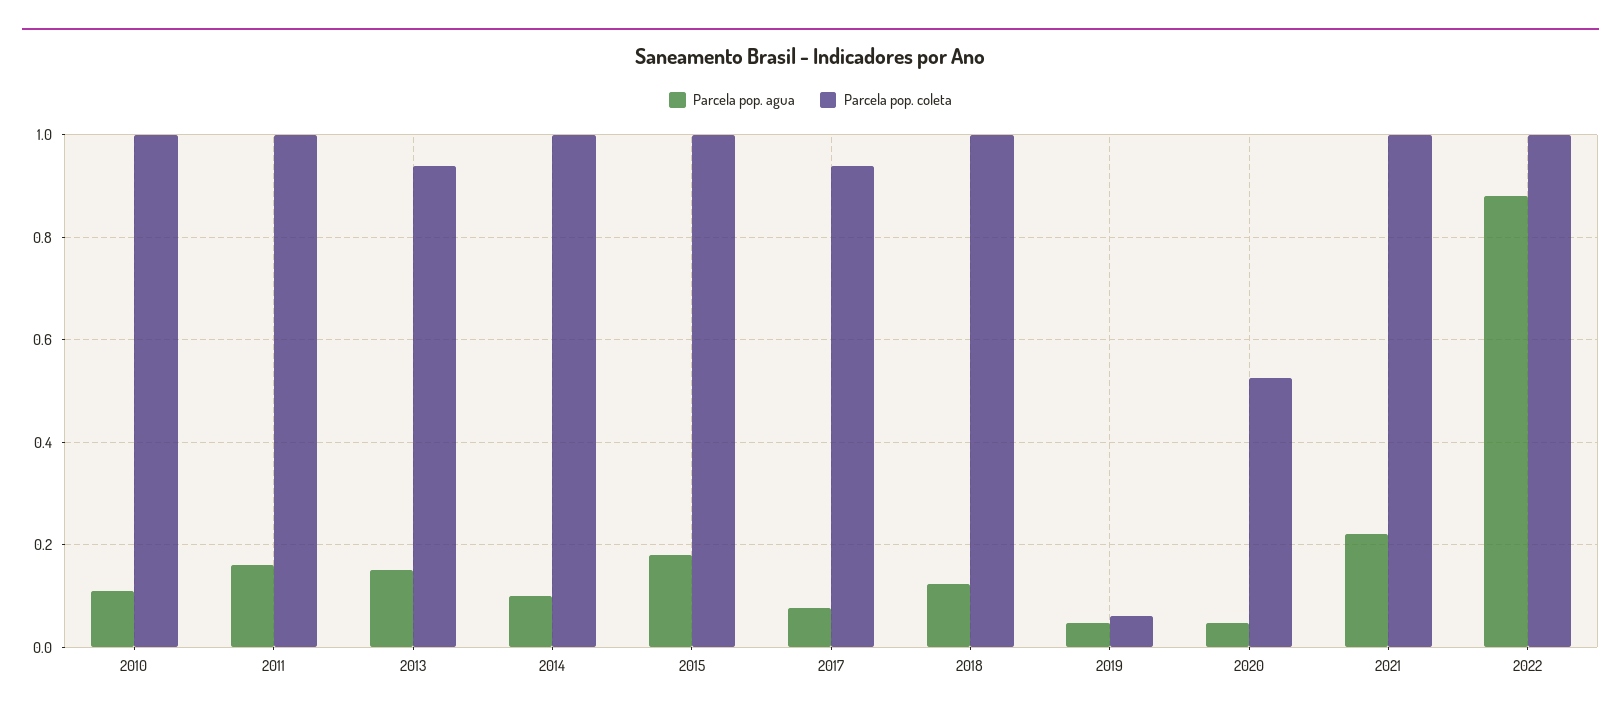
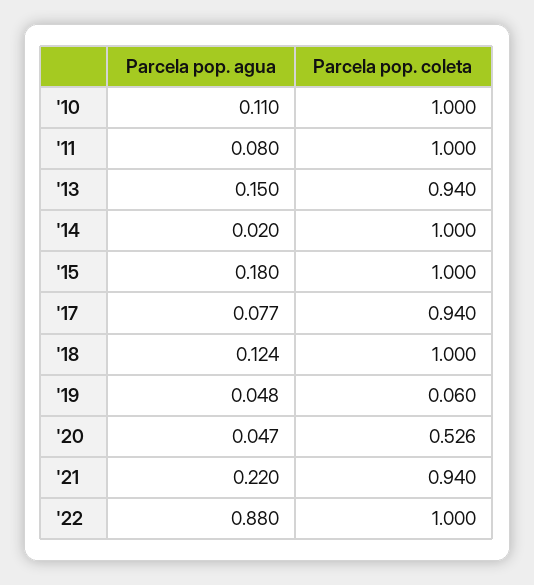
Parcela pop. agua, 2011: 0.16 -> 0.08
Parcela pop. agua, 2014: 0.1 -> 0.02
Parcela pop. coleta, 2021: 1 -> 0.94

